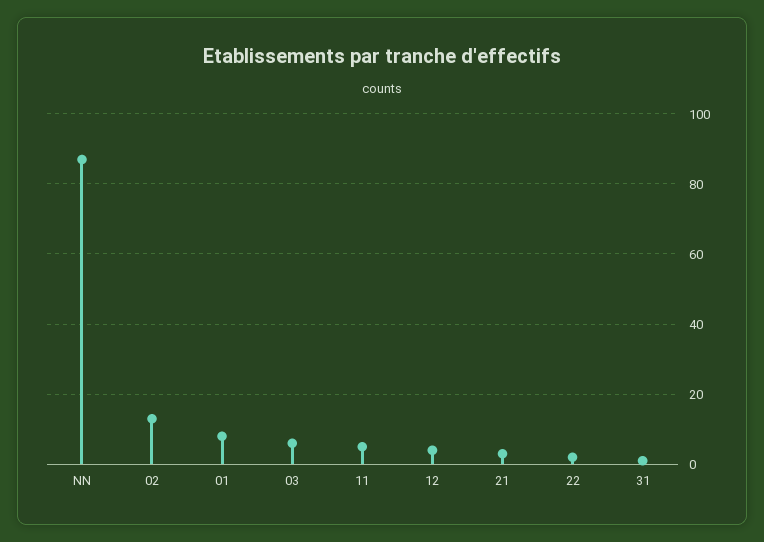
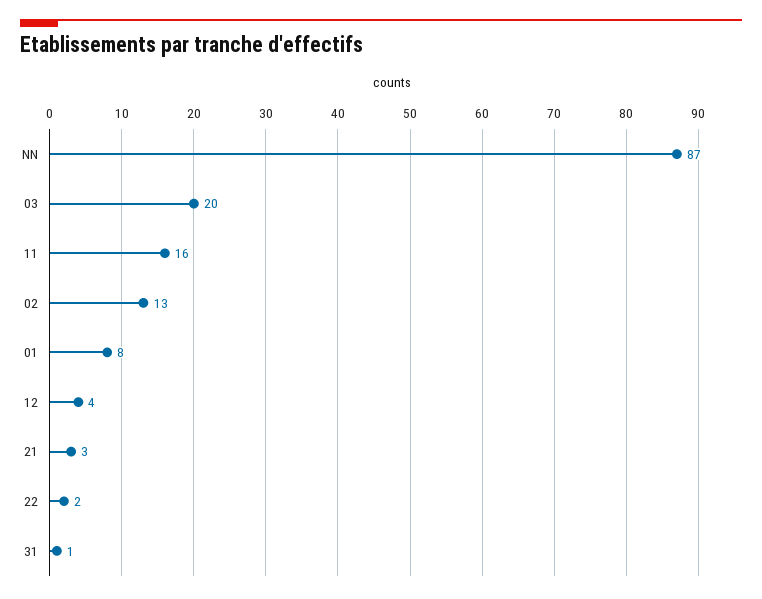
03: 5 -> 20
11: 5 -> 16

